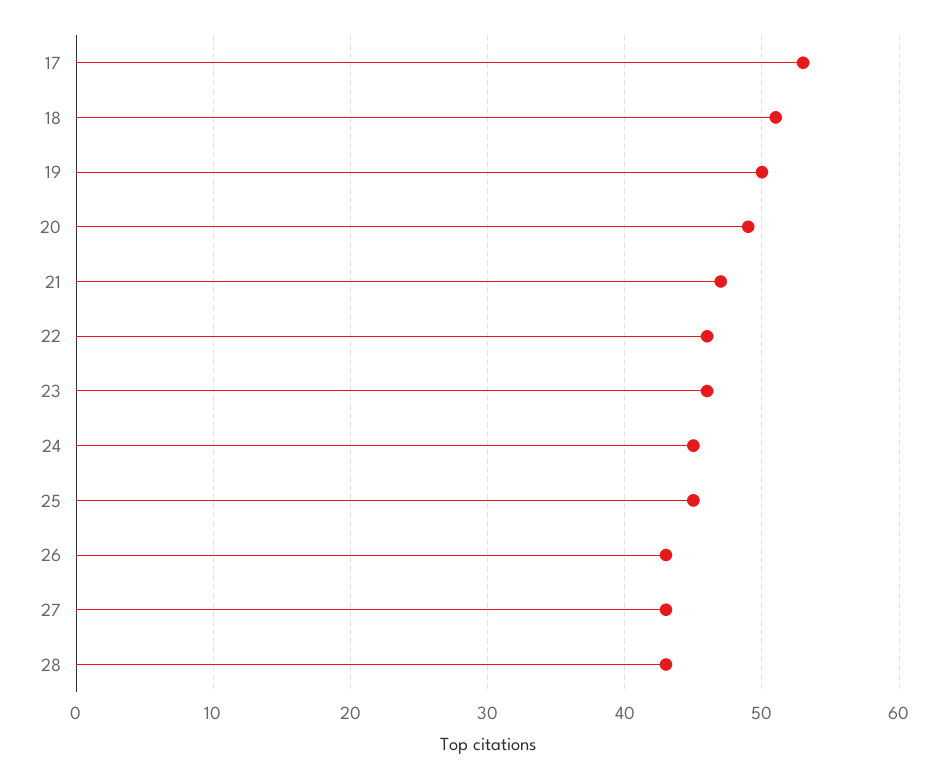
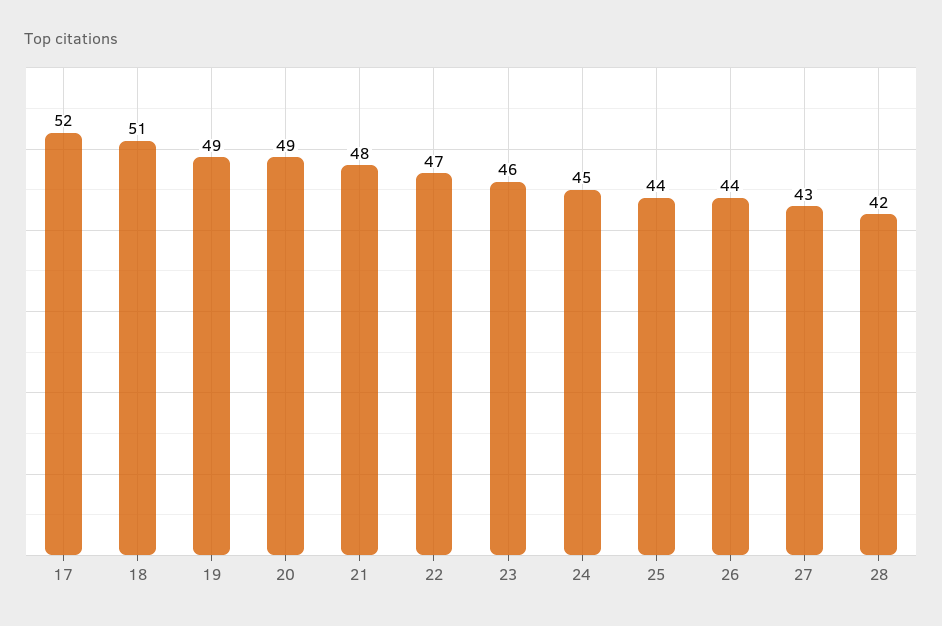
17: 53 -> 52
19: 50 -> 49
21: 47 -> 48
22: 46 -> 47
25: 45 -> 44
26: 43 -> 44
28: 43 -> 42

